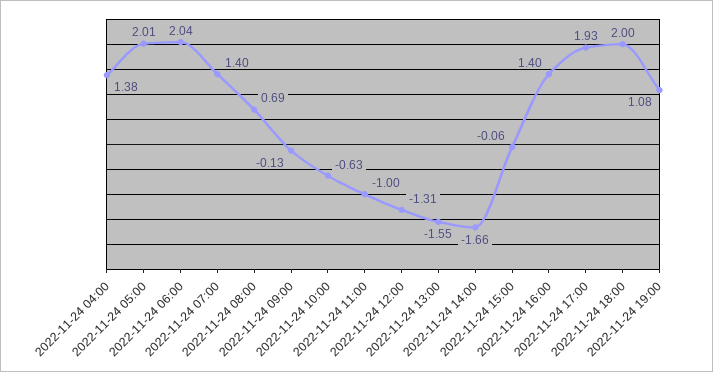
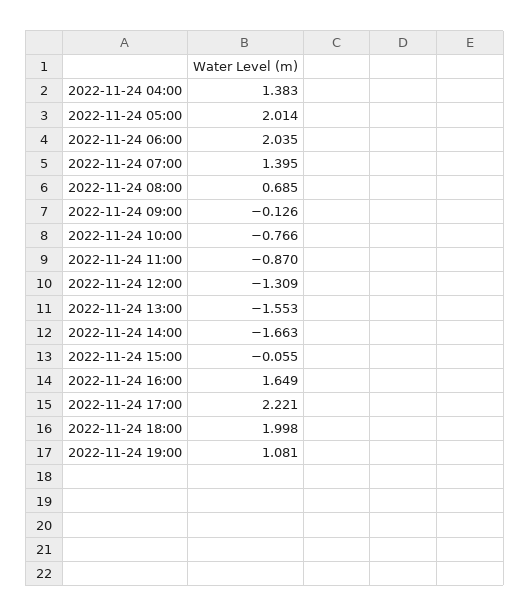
2022-11-24 10:00: -0.63 -> -0.766
2022-11-24 11:00: -1 -> -0.87
2022-11-24 16:00: 1.4 -> 1.649
2022-11-24 17:00: 1.93 -> 2.221

